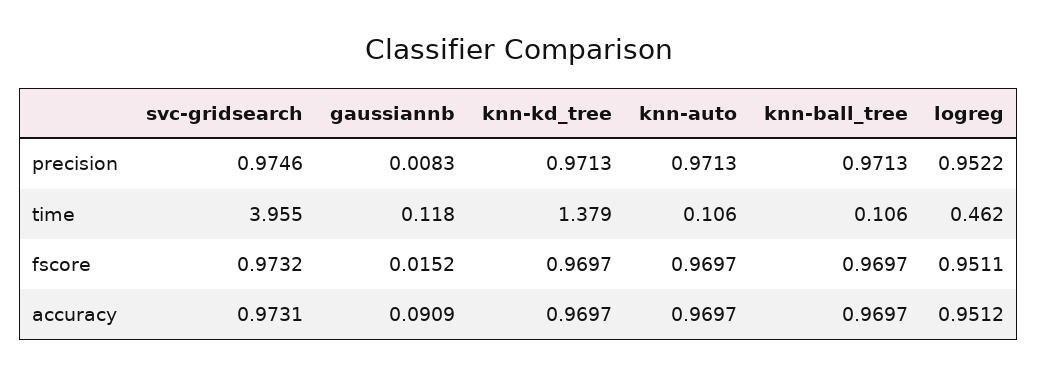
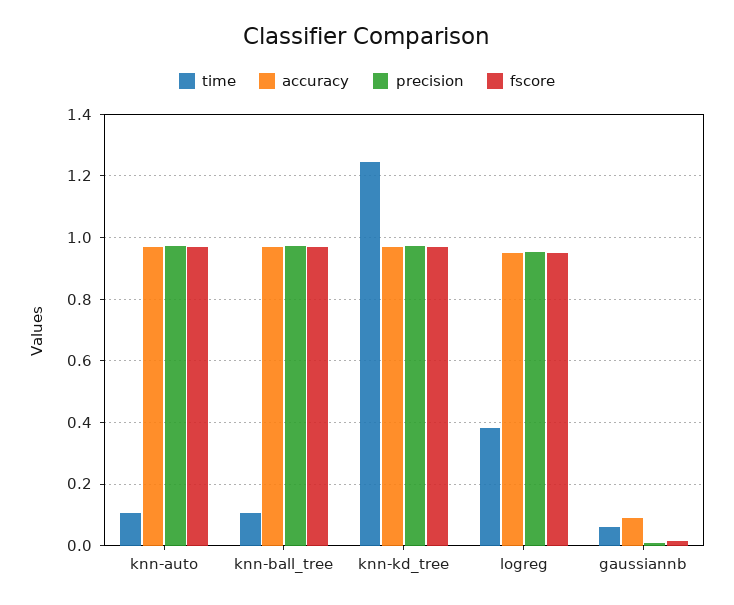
precision, svc-gridsearch: 0.9746 -> none
time, svc-gridsearch: 3.955 -> none
time, gaussiannb: 0.118 -> 0.06
time, knn-kd_tree: 1.379 -> 1.24
time, logreg: 0.462 -> 0.38
fscore, svc-gridsearch: 0.9732 -> none
accuracy, svc-gridsearch: 0.9731 -> none

